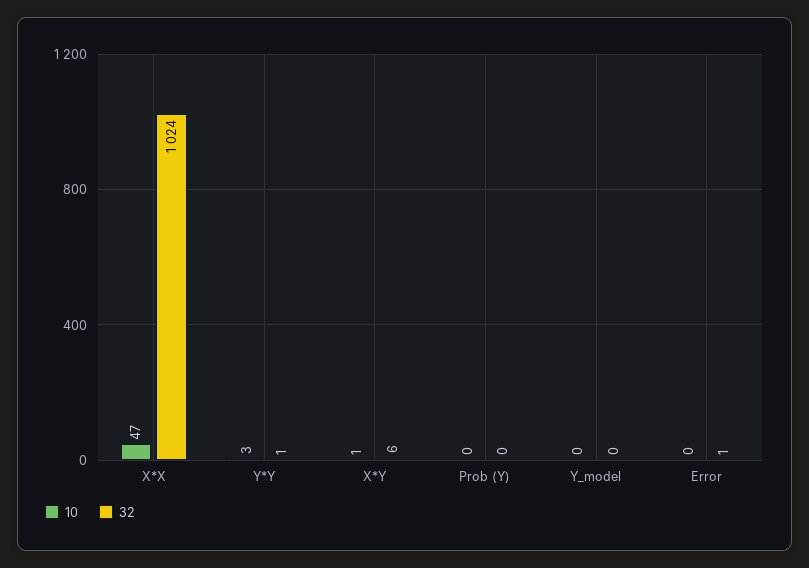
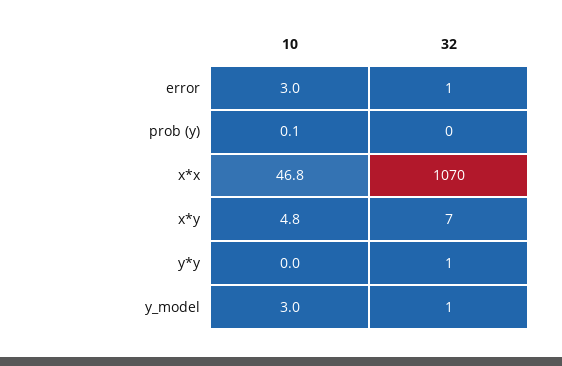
32, X*X: 1024 -> 1070
10, Y*Y: 3 -> 0
10, X*Y: 1 -> 4.8
32, X*Y: 6 -> 7
10, Y_model: 0 -> 3
32, Y_model: 0 -> 1
10, Error: 0 -> 3

